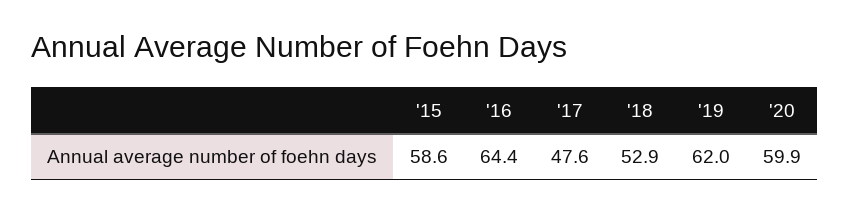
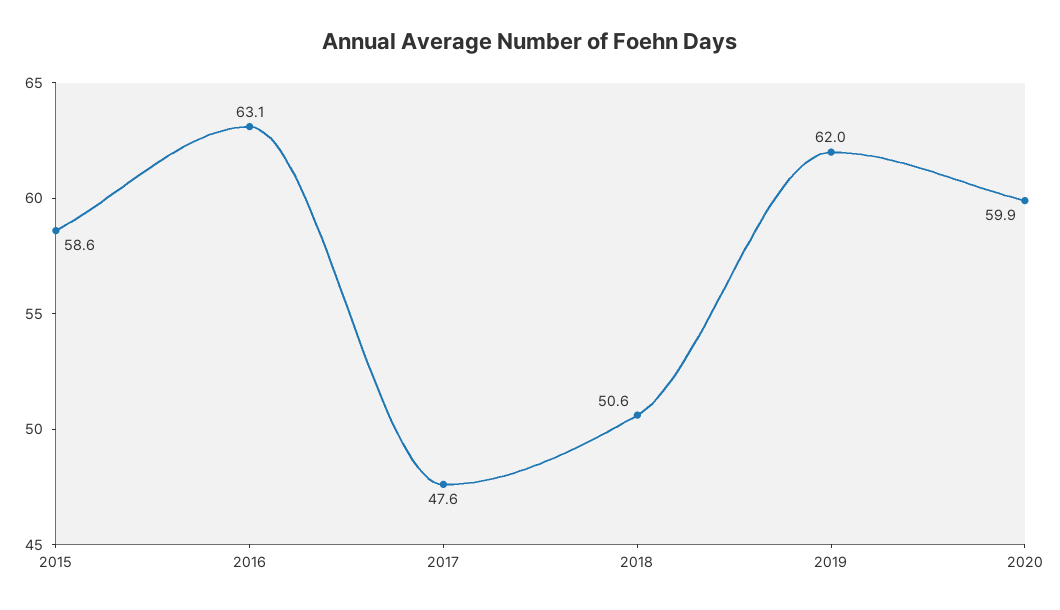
'16: 64.4 -> 63.1
'18: 52.9 -> 50.6

